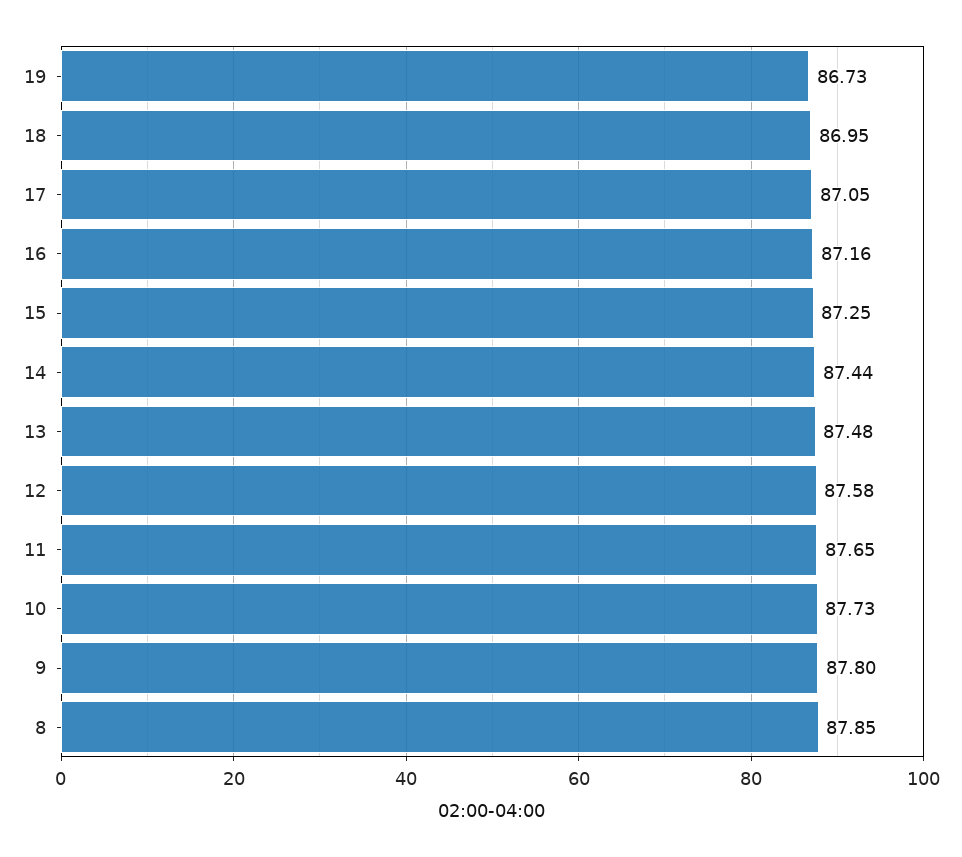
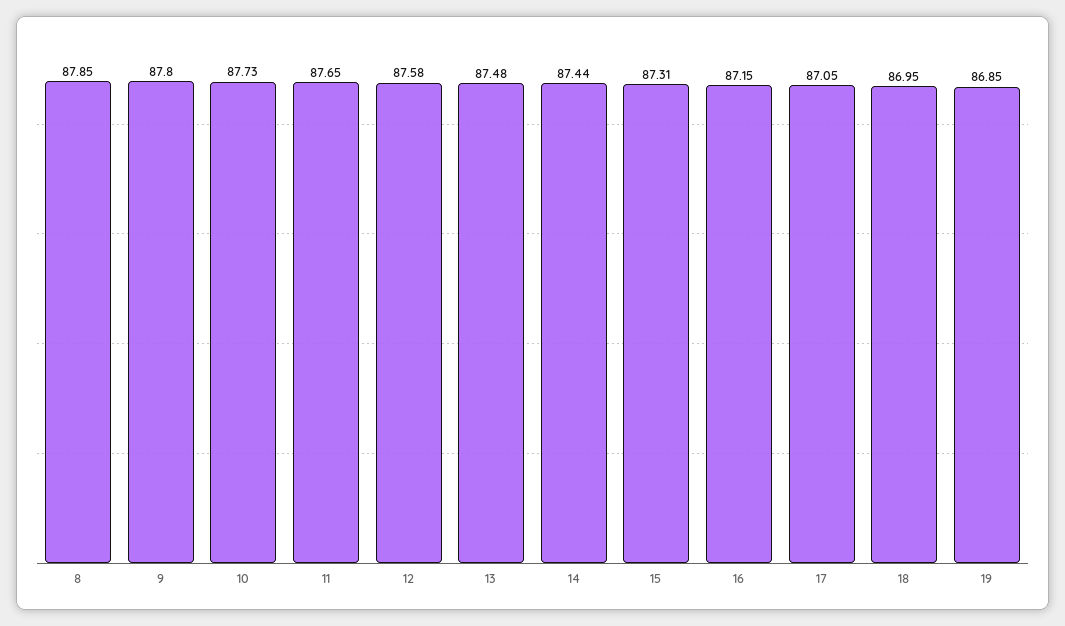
19: 86.73 -> 86.85
16: 87.16 -> 87.15
15: 87.25 -> 87.31

